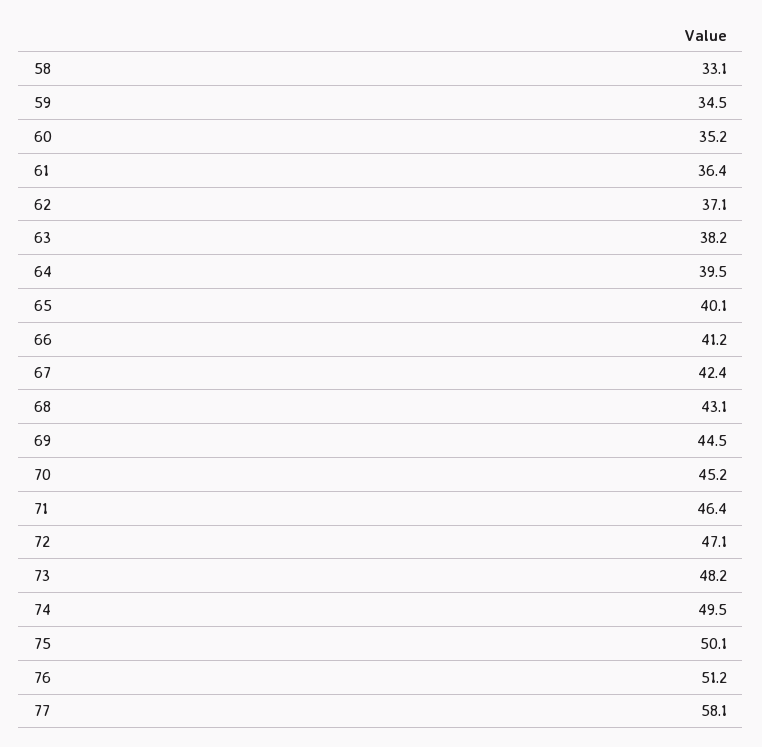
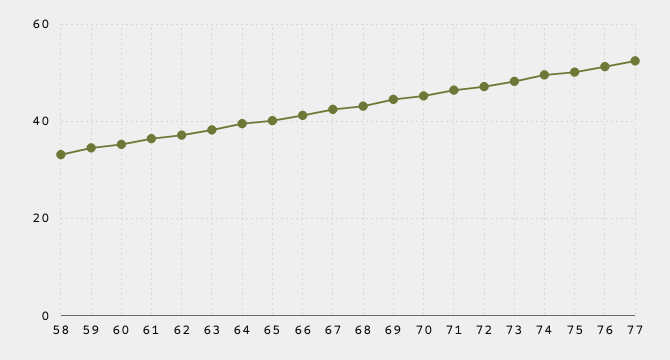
77: 58.1 -> 52

